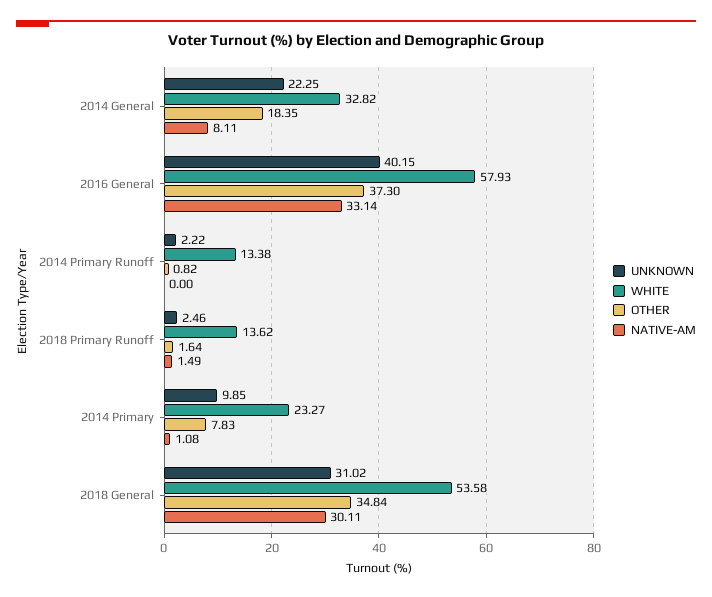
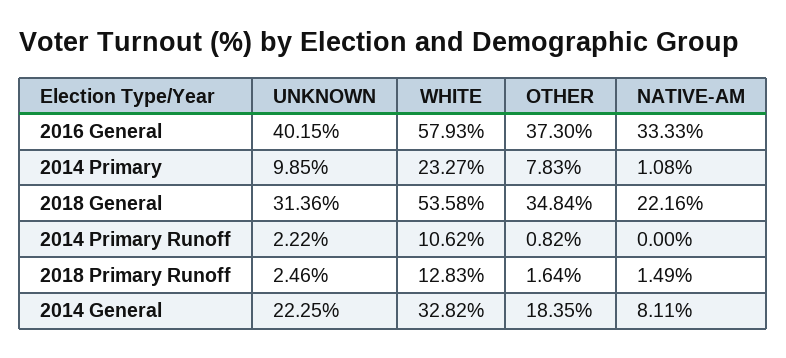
NATIVE-AM, 2016 General: 33.14 -> 33.33
WHITE, 2014 Primary Runoff: 13.38 -> 10.62
WHITE, 2018 Primary Runoff: 13.62 -> 12.83
UNKNOWN, 2018 General: 31.02 -> 31.36
NATIVE-AM, 2018 General: 30.11 -> 22.16

